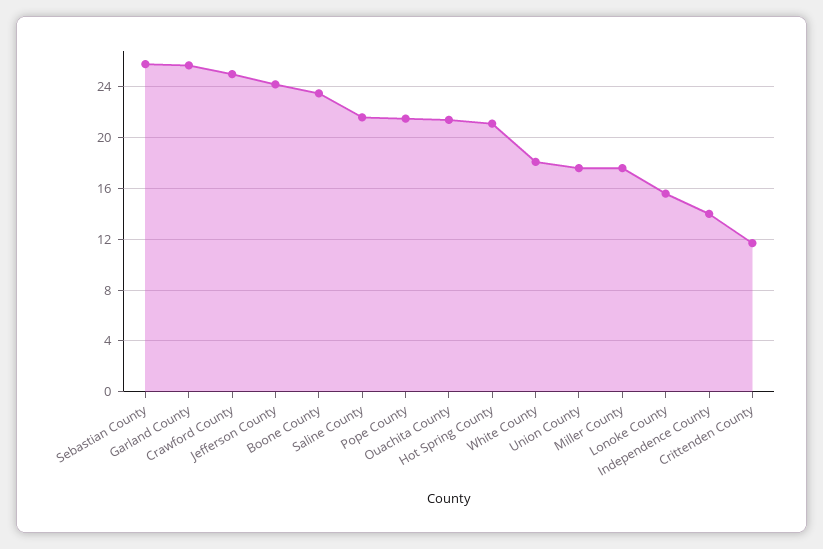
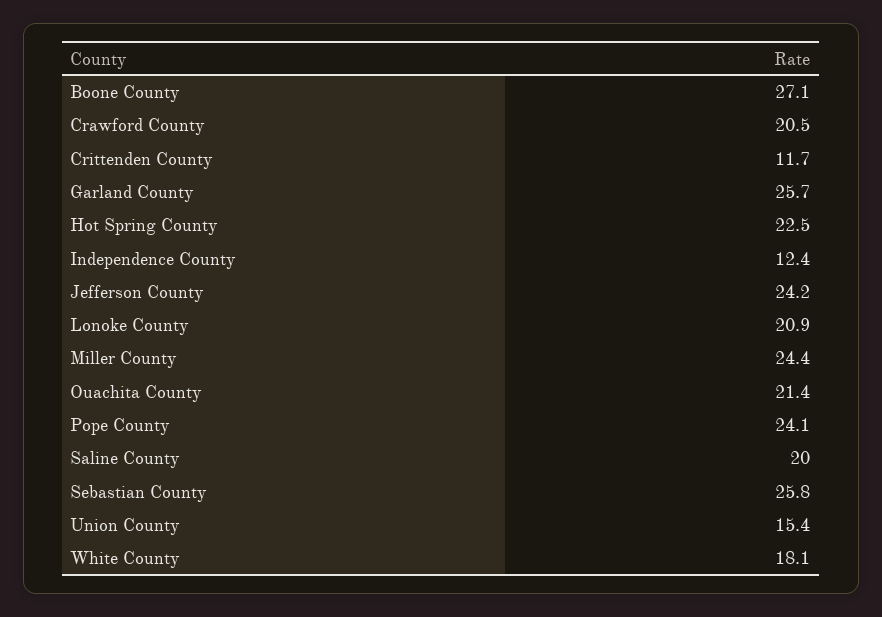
Crawford County: 25 -> 20.5
Boone County: 23.5 -> 27.1
Saline County: 21.5 -> 20
Pope County: 21.5 -> 24.1
Hot Spring County: 21 -> 22.5
Union County: 17.5 -> 15.4
Miller County: 17.5 -> 24.4
Lonoke County: 15.5 -> 20.9
Independence County: 14 -> 12.4

